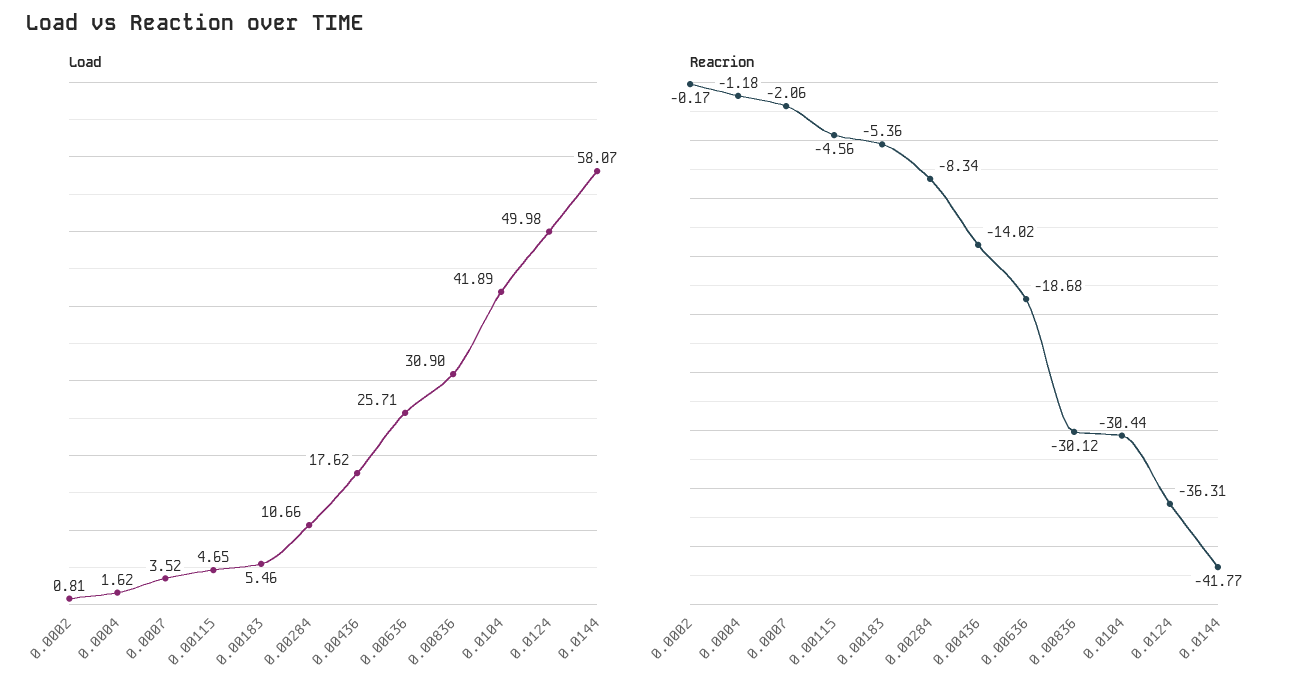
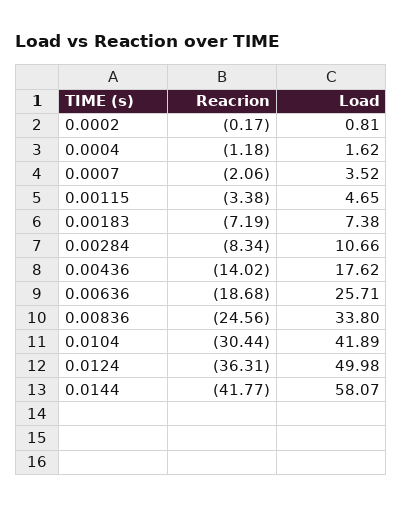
Load, 0.00183: 5.46 -> 7.38
Load, 0.00836: 30.9 -> 33.8
Reacrion, 0.00115: -4.56 -> -3.38
Reacrion, 0.00183: -5.36 -> -7.19
Reacrion, 0.00836: -30.12 -> -24.56

